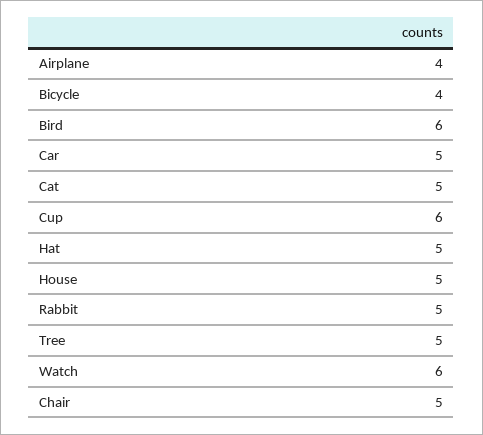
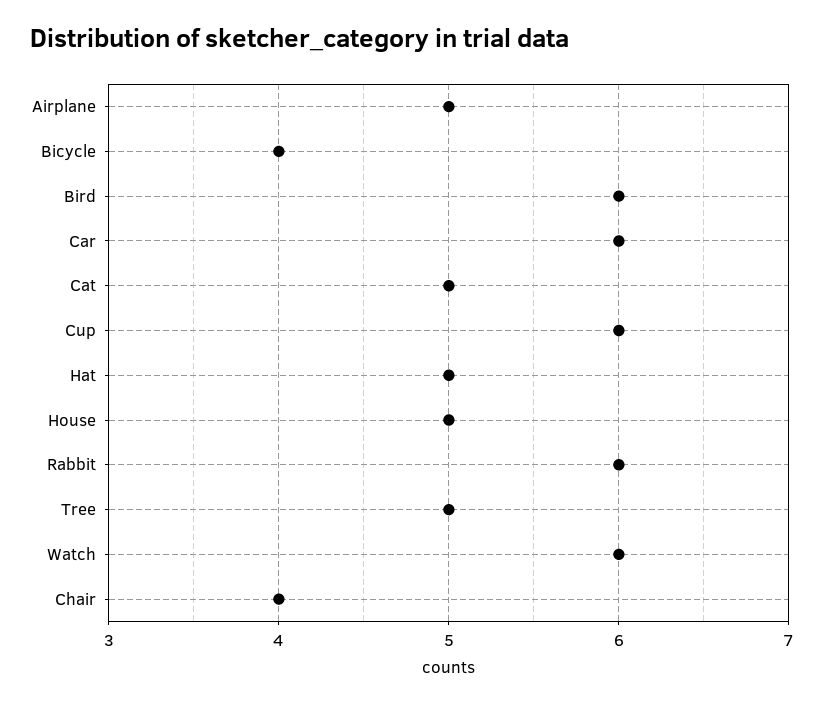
Airplane: 4 -> 5
Car: 5 -> 6
Rabbit: 5 -> 6
Chair: 5 -> 4

